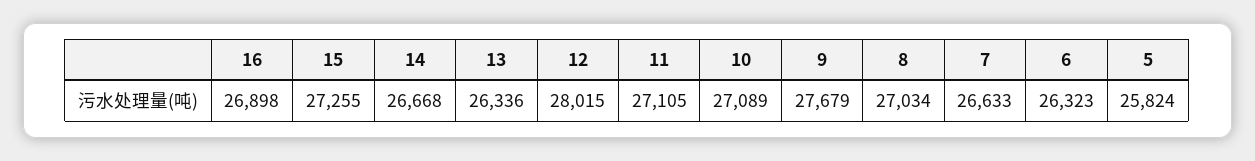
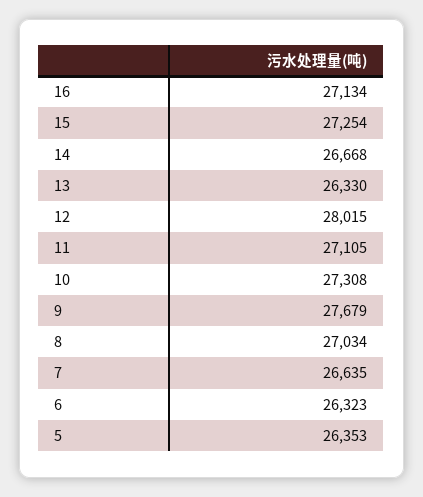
16: 26898 -> 27134
15: 27255 -> 27254
13: 26336 -> 26330
10: 27089 -> 27308
7: 26633 -> 26635
5: 25824 -> 26353

